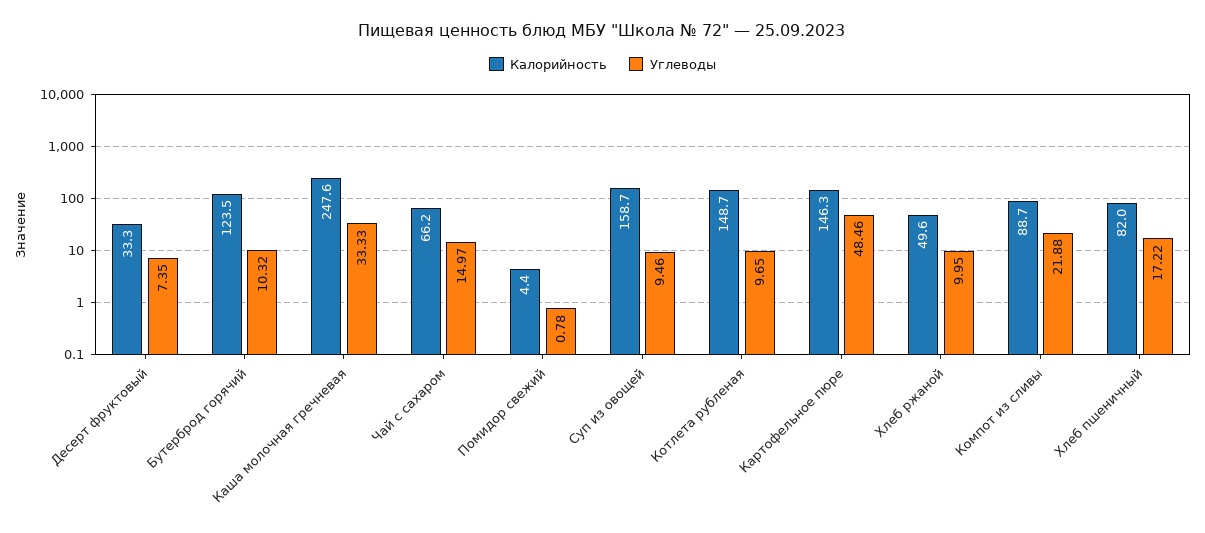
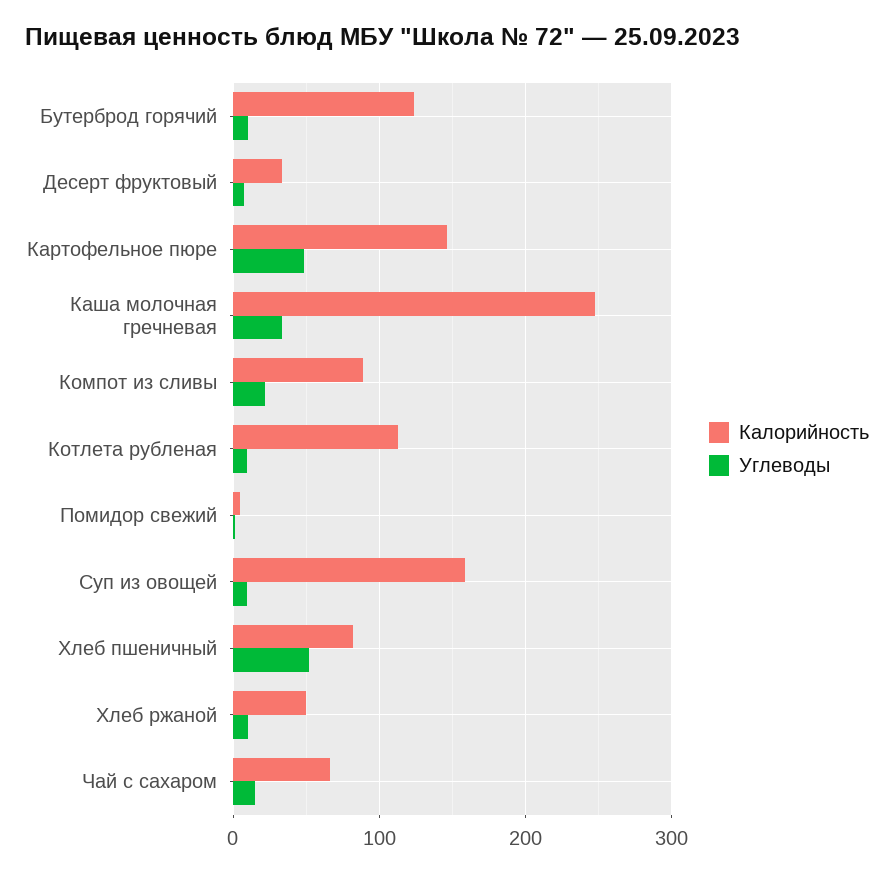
Калорийность, Котлета рубленая: 148.7 -> 110
Углеводы, Хлеб пшеничный: 17.22 -> 50

